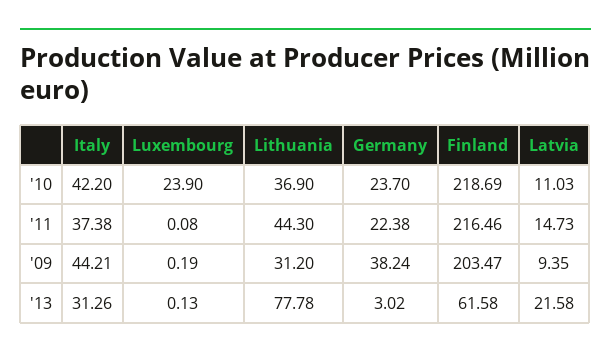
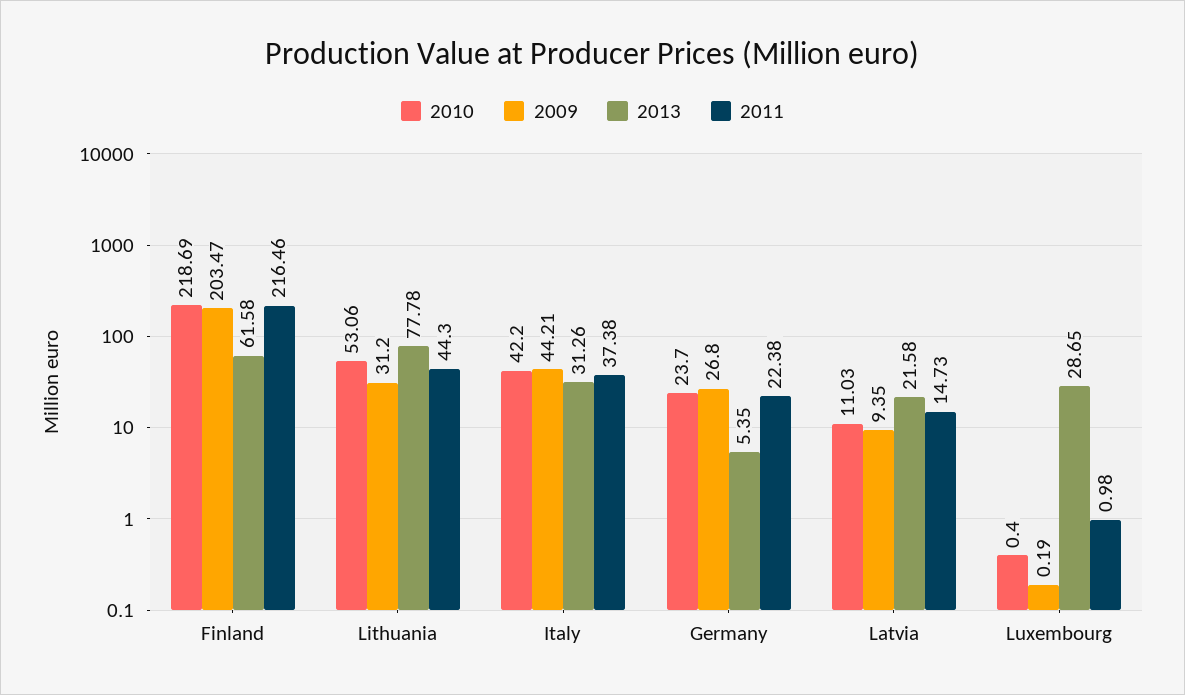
'10, Luxembourg: 23.9 -> 0.4
'10, Lithuania: 36.9 -> 53.06
'11, Luxembourg: 0.08 -> 0.98
'09, Germany: 38.24 -> 26.8
'13, Luxembourg: 0.13 -> 28.65
'13, Germany: 3.02 -> 5.35

